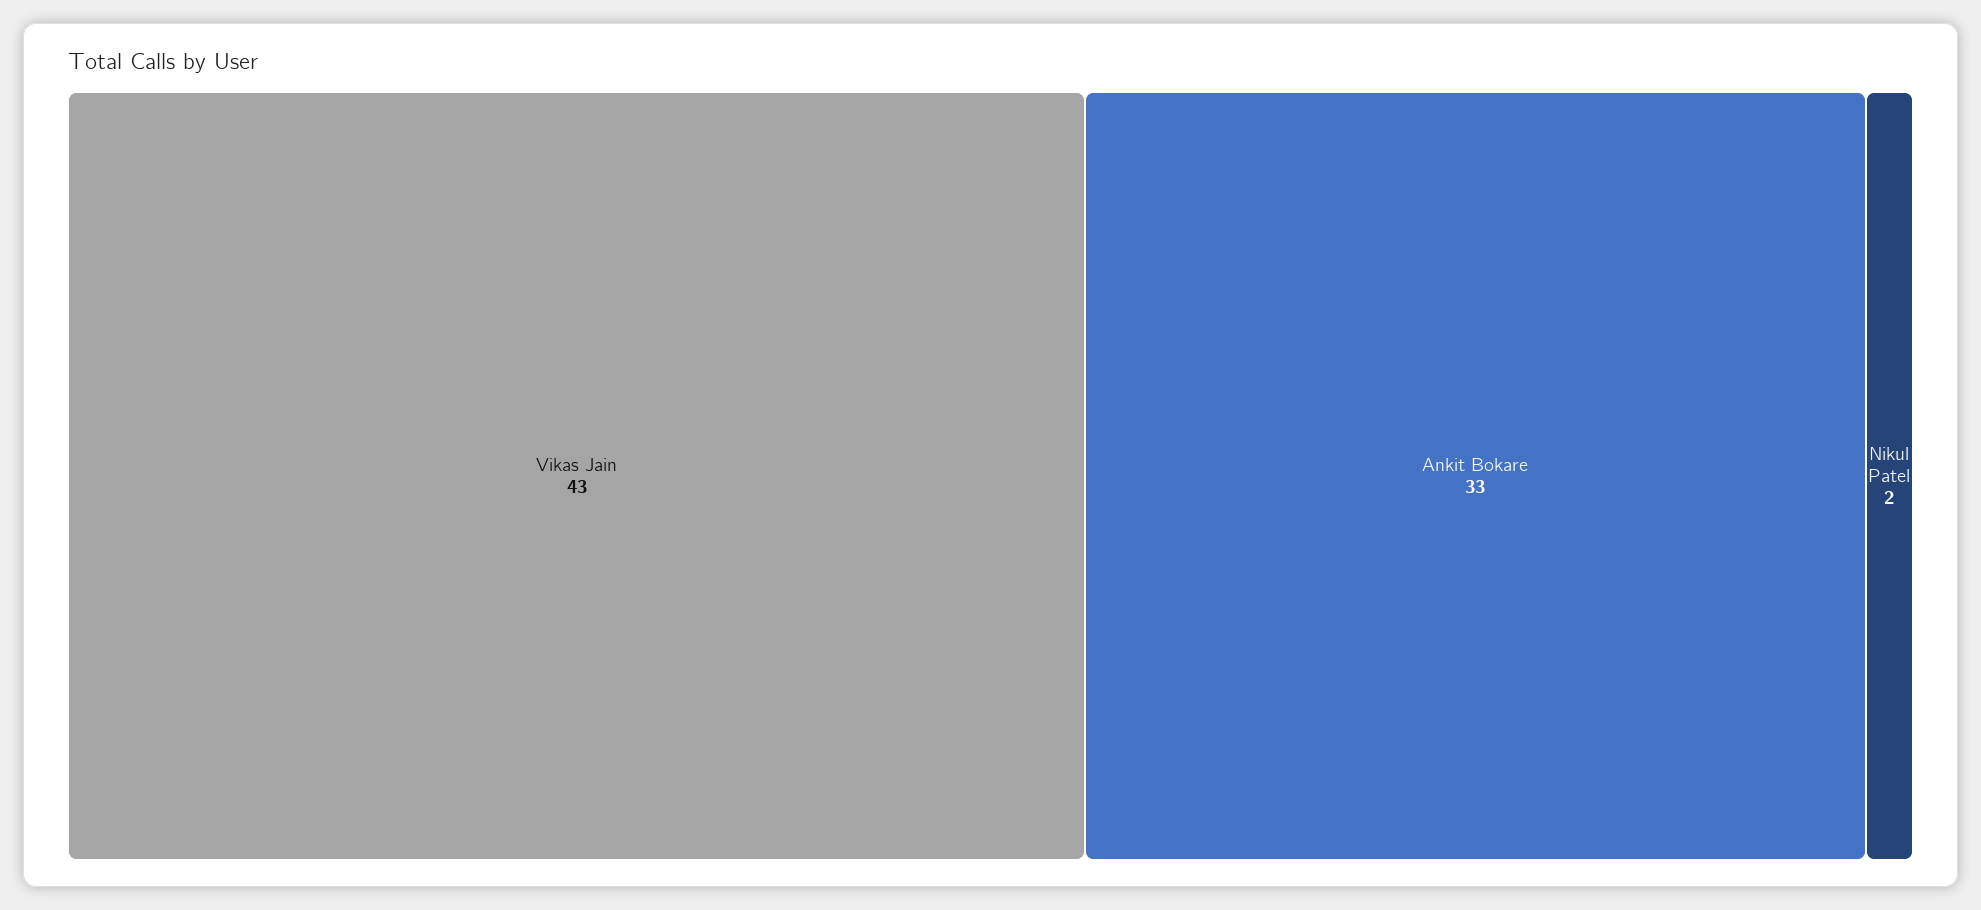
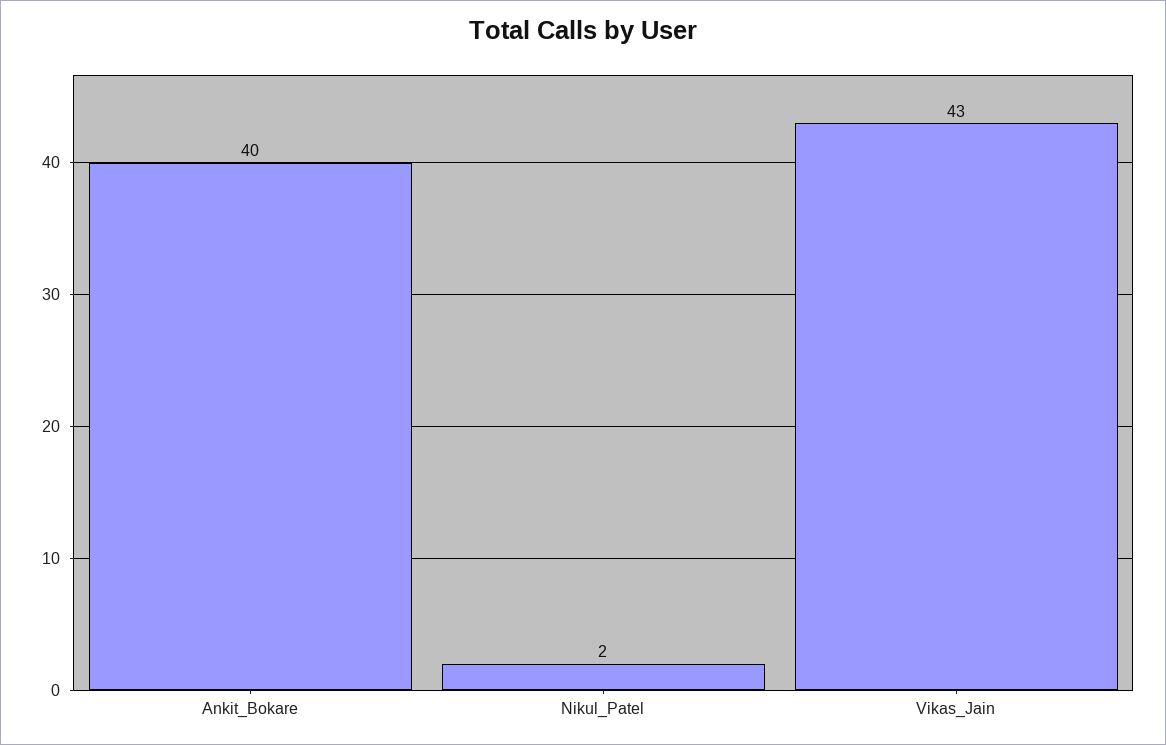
Ankit Bokare: 33 -> 40

